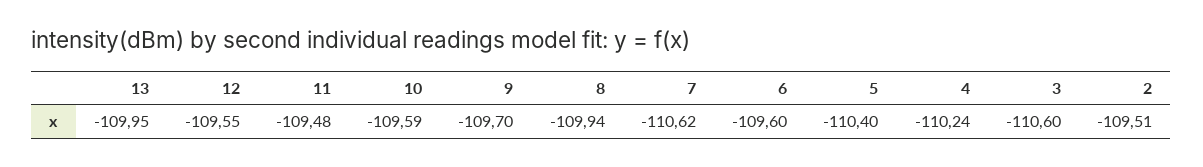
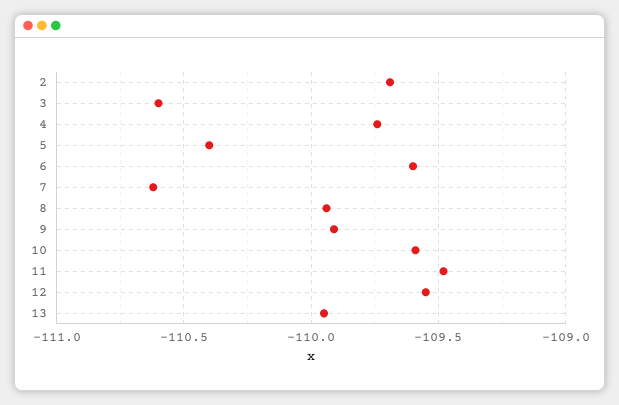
9: -109.7 -> -109.9
4: -110.24 -> -109.75
2: -109.51 -> -109.7

